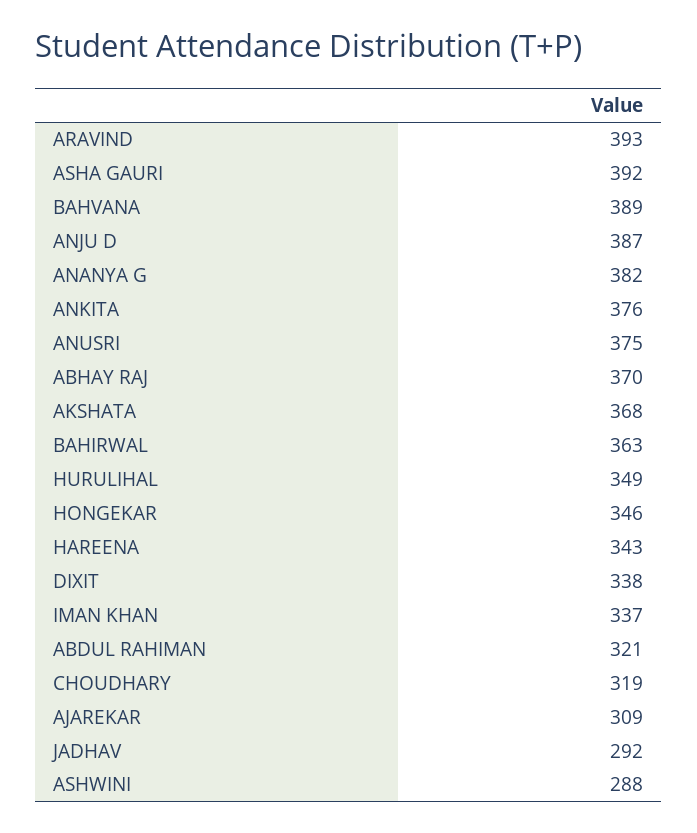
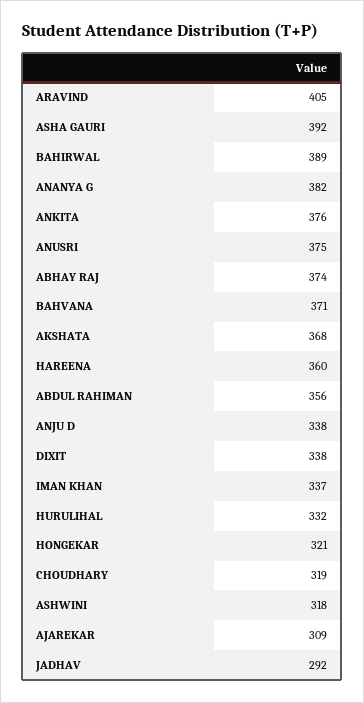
ARAVIND: 393 -> 405
BAHVANA: 389 -> 371
ANJU D: 387 -> 338
ABHAY RAJ: 370 -> 374
BAHIRWAL: 363 -> 389
HURULIHAL: 349 -> 332
HONGEKAR: 346 -> 321
HAREENA: 343 -> 360
ABDUL RAHIMAN: 321 -> 356
ASHWINI: 288 -> 318

